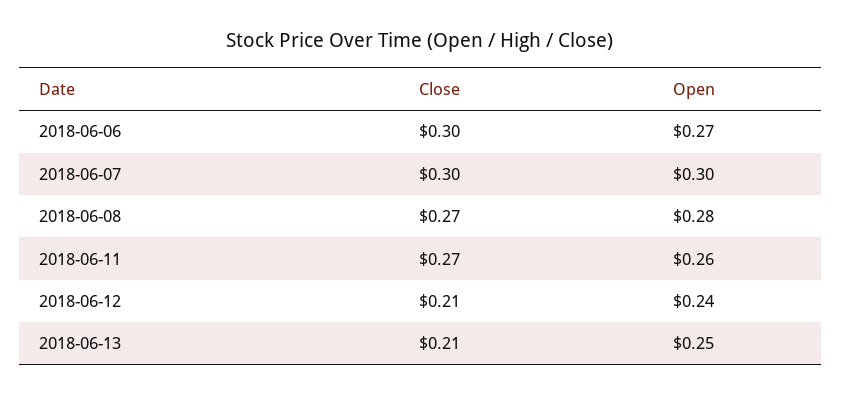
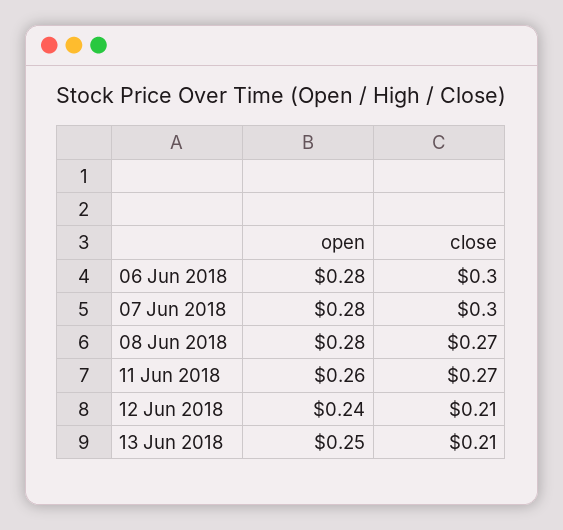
Open, 2018-06-06: 0.27 -> 0.28
Open, 2018-06-07: 0.3 -> 0.28

